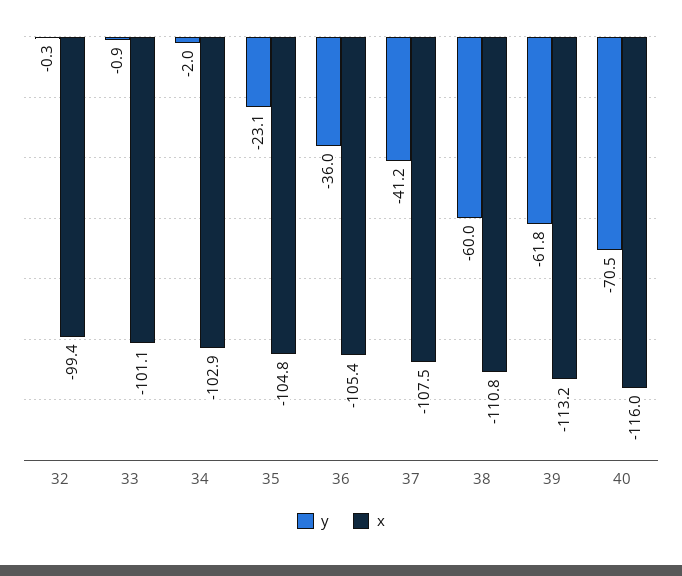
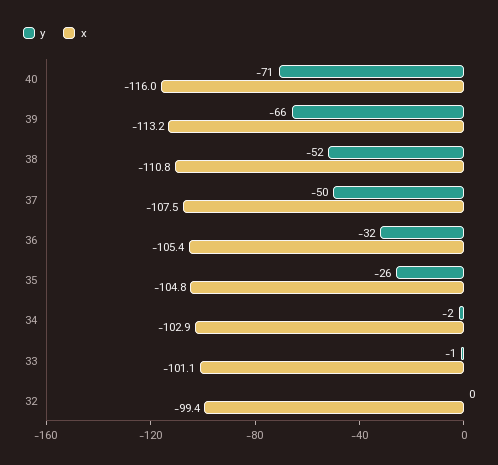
y, 35: -23.1 -> -26
y, 36: -36 -> -32
y, 37: -41.2 -> -50
y, 38: -60 -> -52
y, 39: -61.8 -> -66

